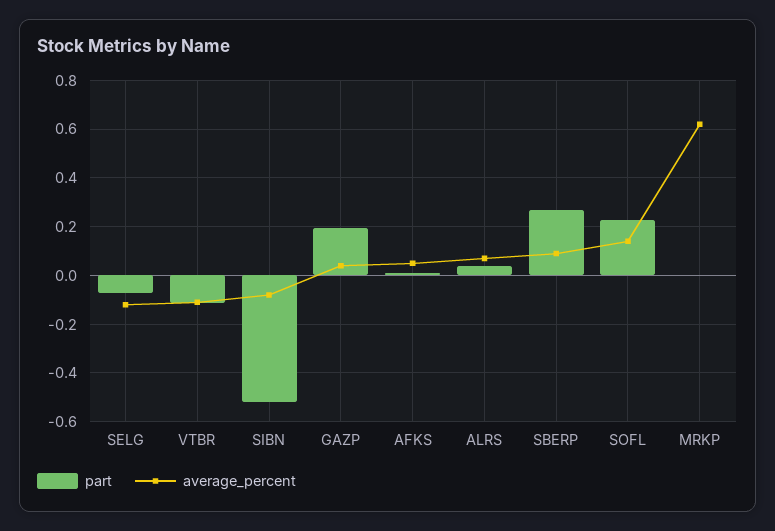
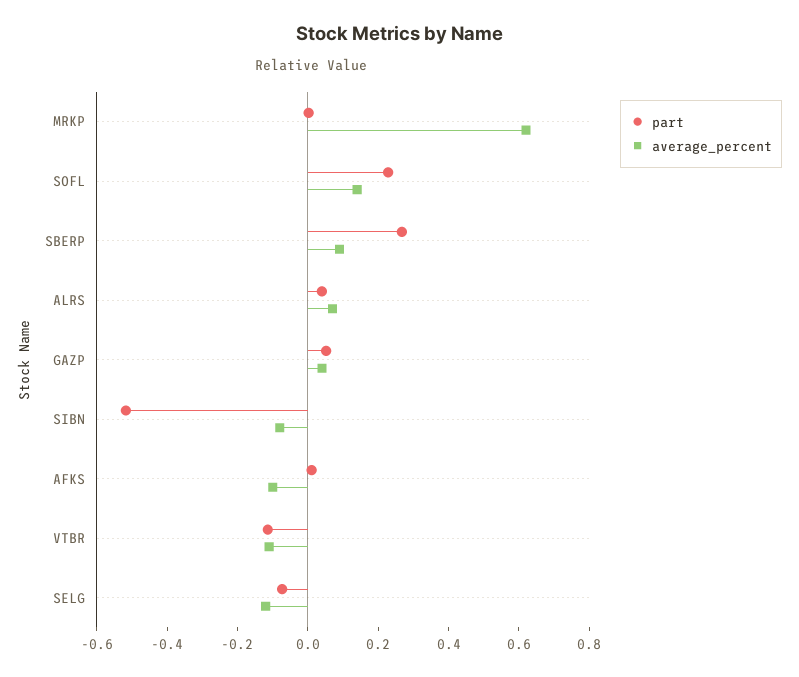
part, GAZP: 0.2 -> 0.05
average_percent, AFKS: 0.05 -> -0.1

